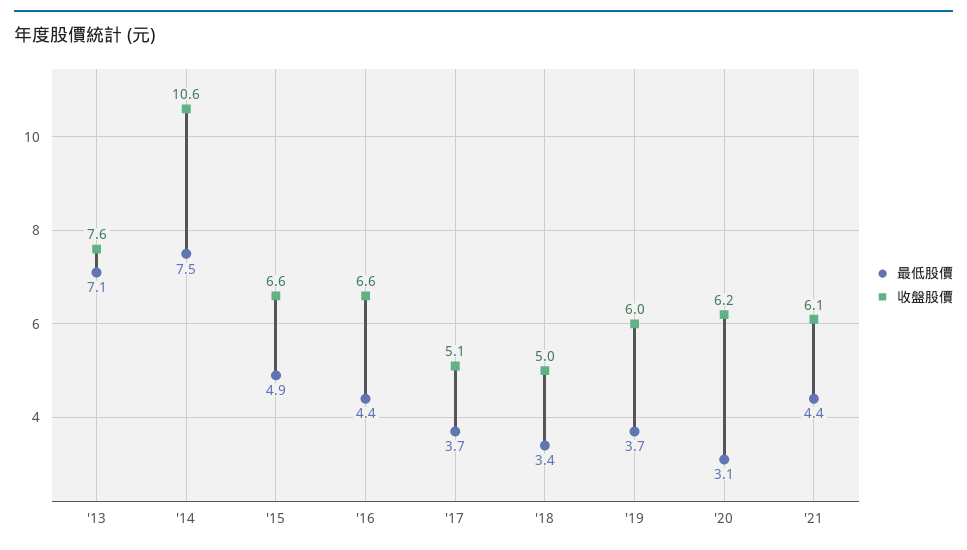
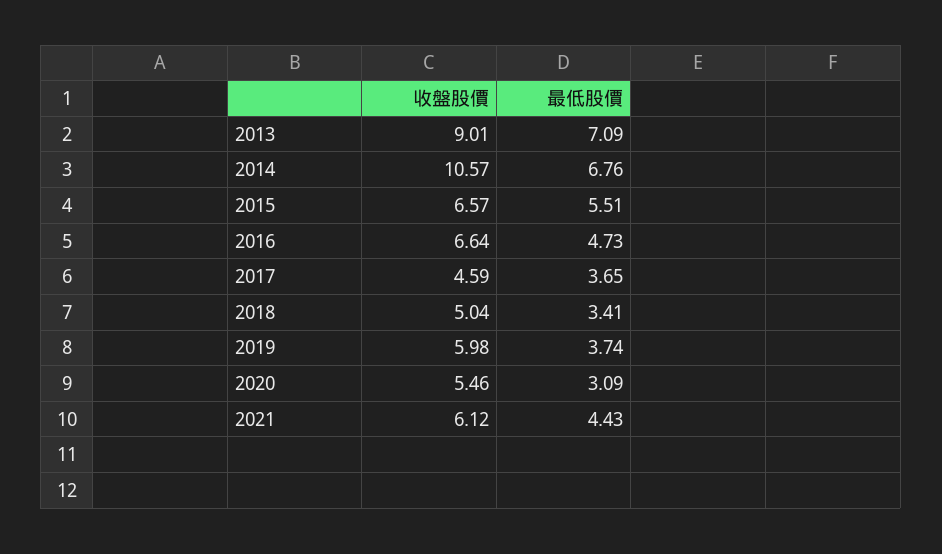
收盤股價, '13: 7.6 -> 9.01
最低股價, '14: 7.5 -> 6.76
最低股價, '15: 4.9 -> 5.51
最低股價, '16: 4.4 -> 4.73
收盤股價, '17: 5.1 -> 4.59
收盤股價, '20: 6.2 -> 5.46

